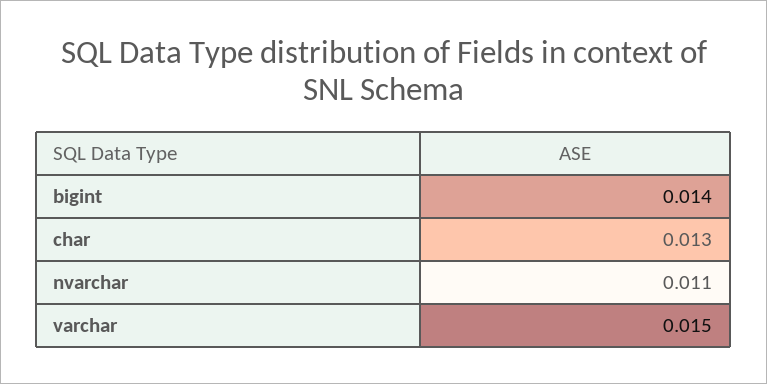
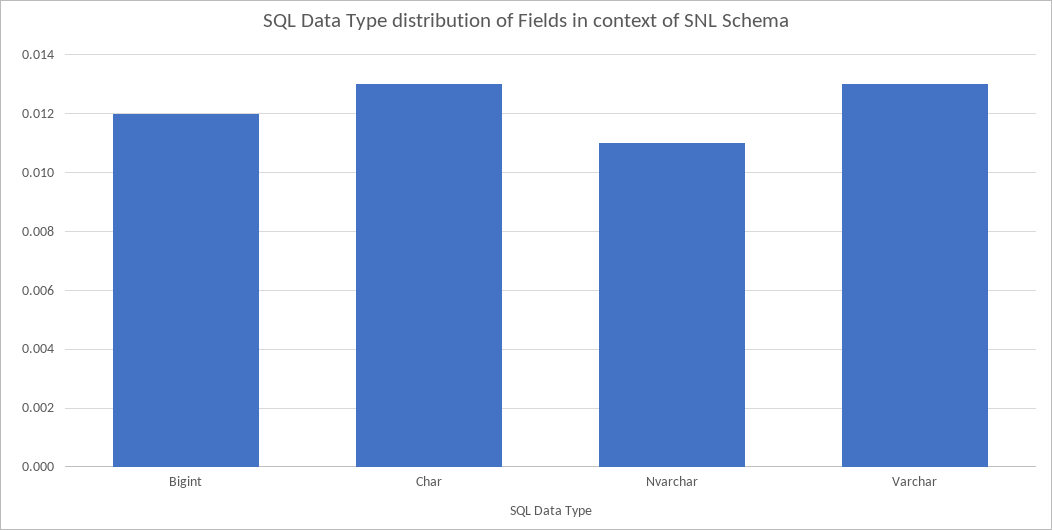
bigint: 0.014 -> 0.012
varchar: 0.015 -> 0.013

